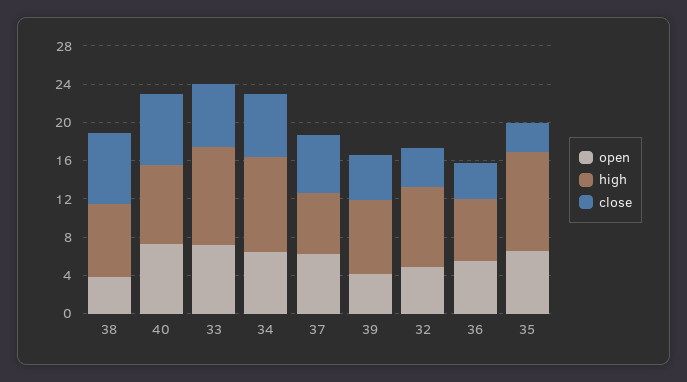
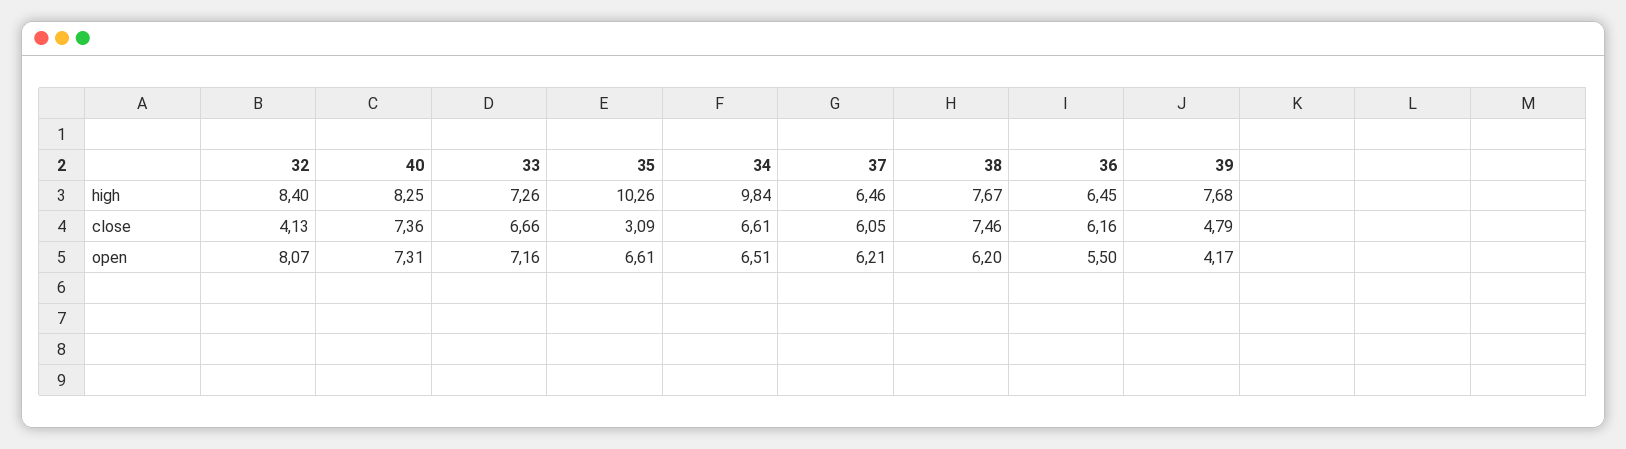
open, 38: 4 -> 6.2
high, 33: 10 -> 7.26
open, 32: 5 -> 8.07
close, 36: 4 -> 6.16

